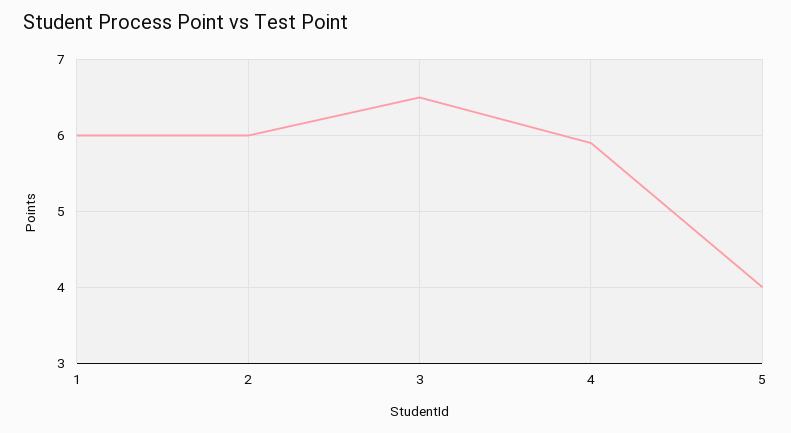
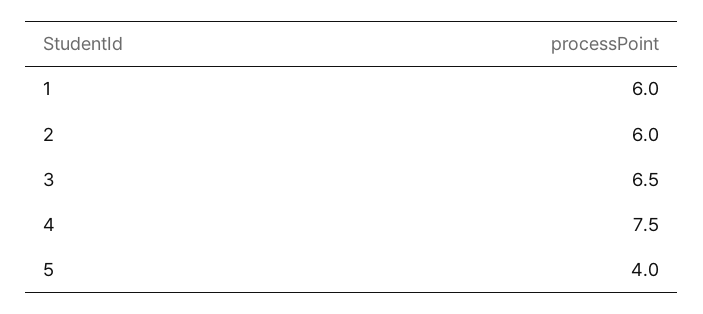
4: 5.9 -> 7.5

